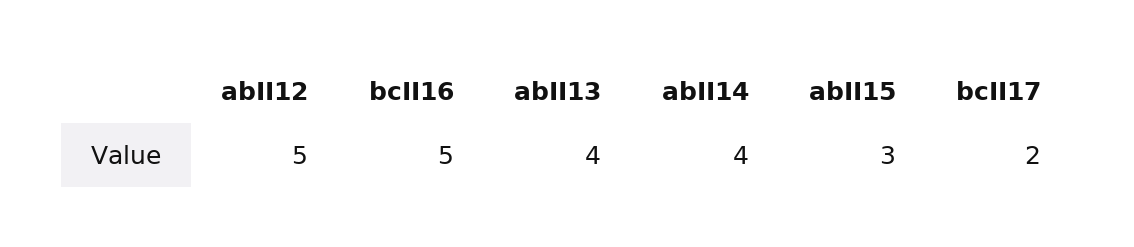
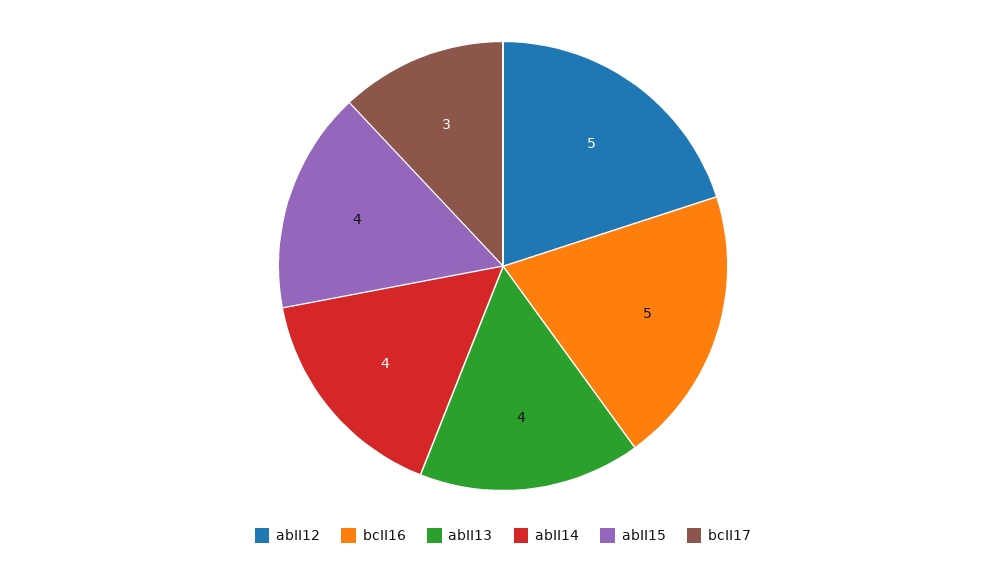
abII15: 3 -> 4
bcII17: 2 -> 3

